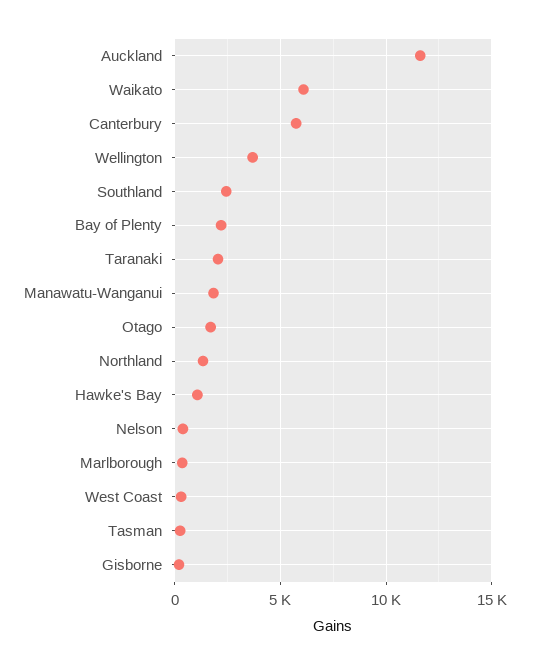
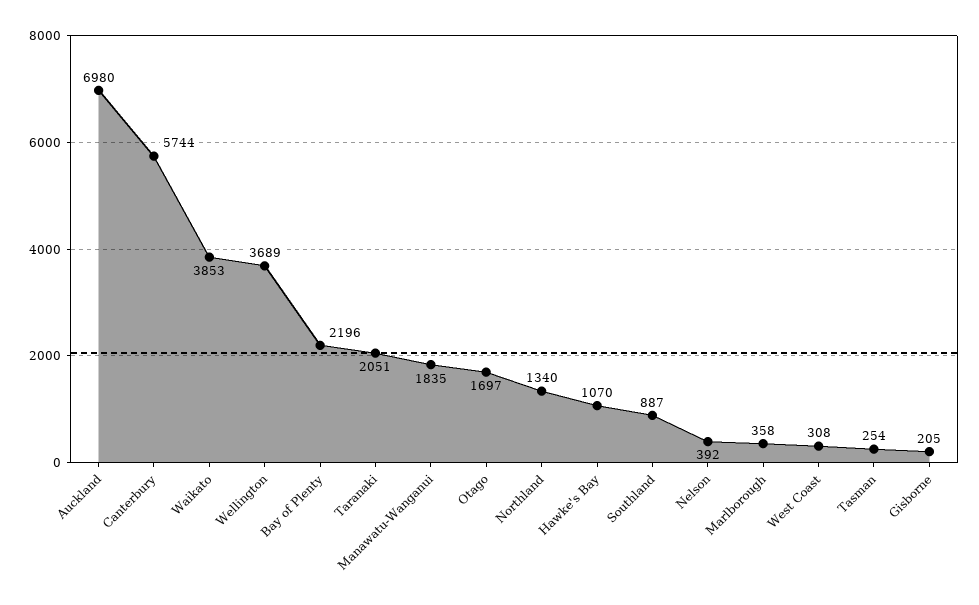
Auckland: 11500 -> 6980
Waikato: 6000 -> 3853
Southland: 2500 -> 887

